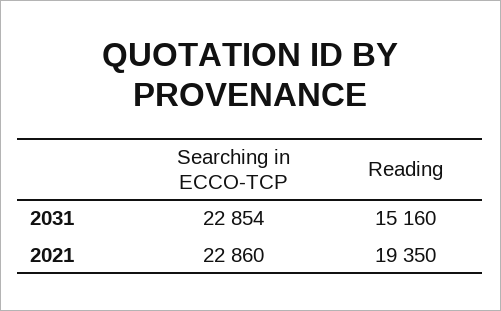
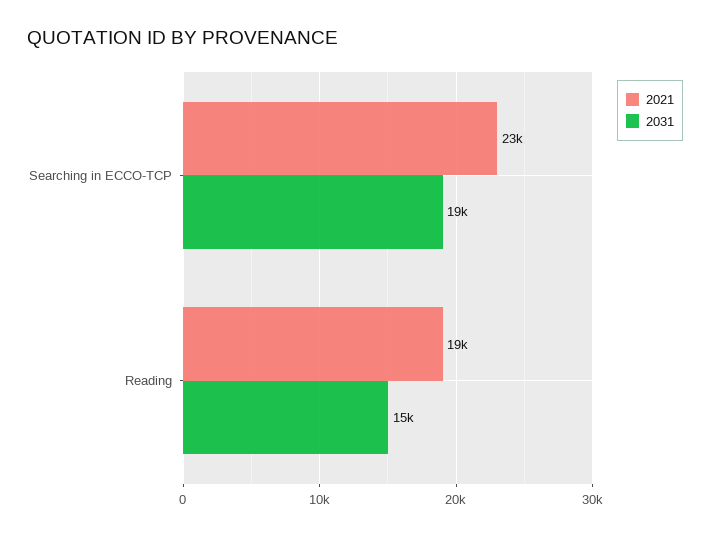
2031, Searching in ECCO-TCP: 22854 -> 19000

